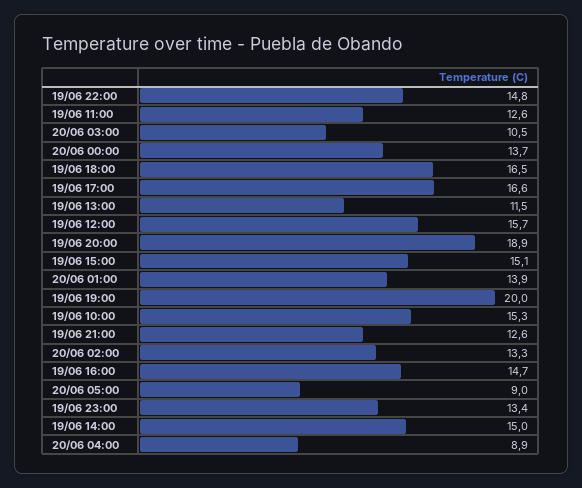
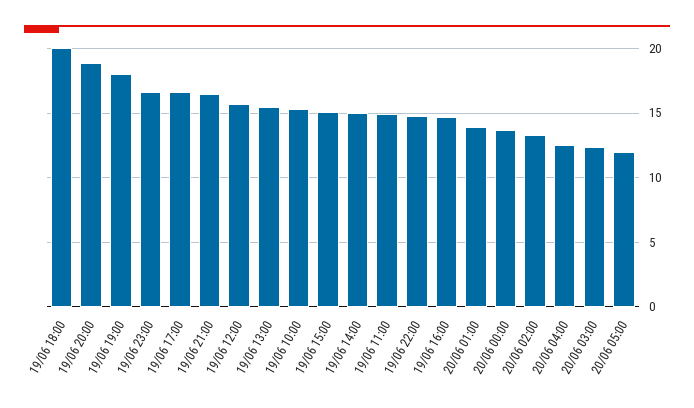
19/06 11:00: 12.6 -> 15
20/06 03:00: 10.5 -> 12.5
19/06 18:00: 16.5 -> 20
19/06 13:00: 11.5 -> 15.5
19/06 19:00: 20 -> 18
19/06 21:00: 12.6 -> 16.5
20/06 05:00: 9 -> 12
19/06 23:00: 13.4 -> 16.5
20/06 04:00: 8.9 -> 12.5

